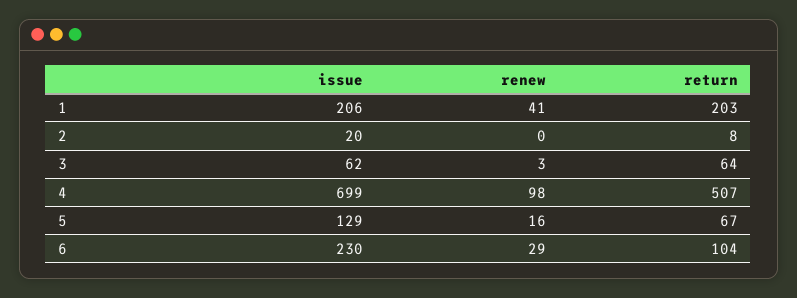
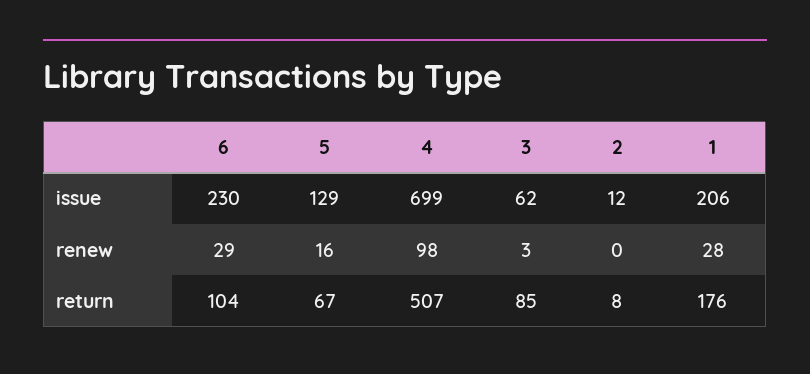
renew, 1: 41 -> 28
return, 1: 203 -> 176
issue, 2: 20 -> 12
return, 3: 64 -> 85

